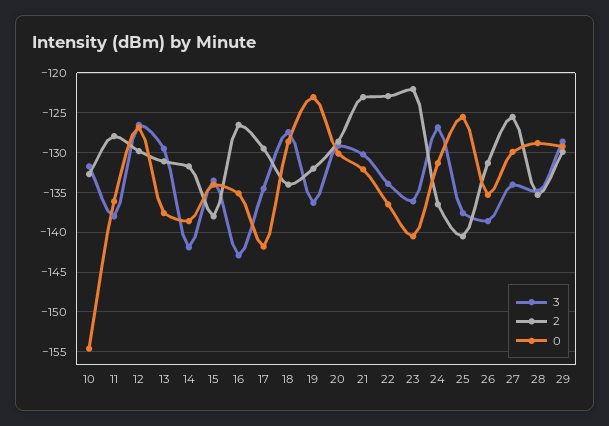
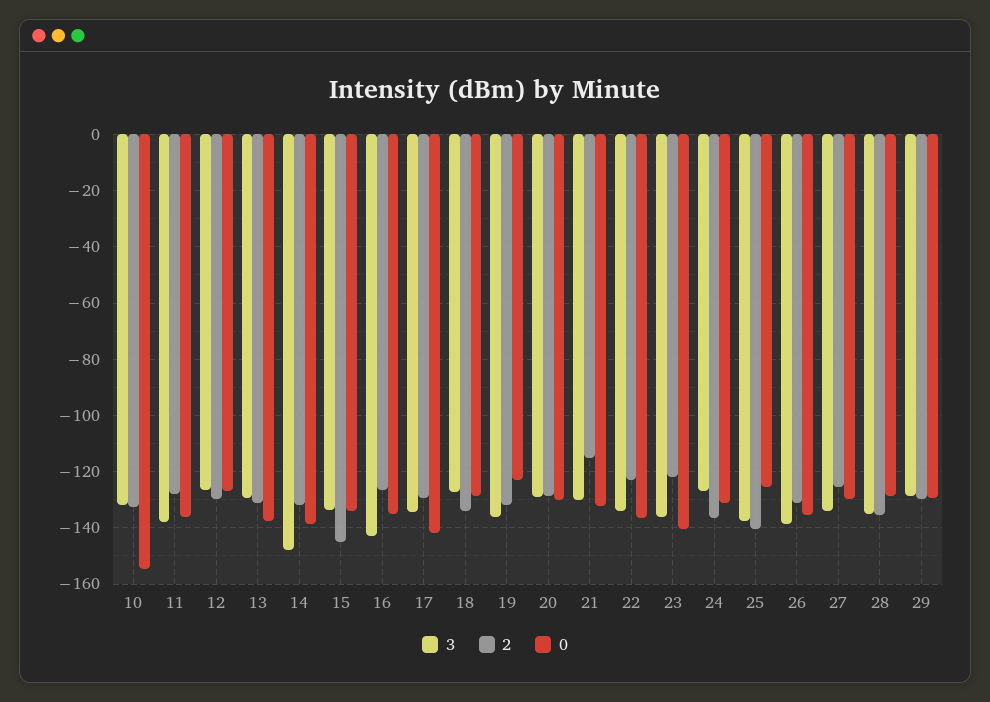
3, 14: -142 -> -147.5
2, 15: -138 -> -145
2, 21: -123 -> -115

